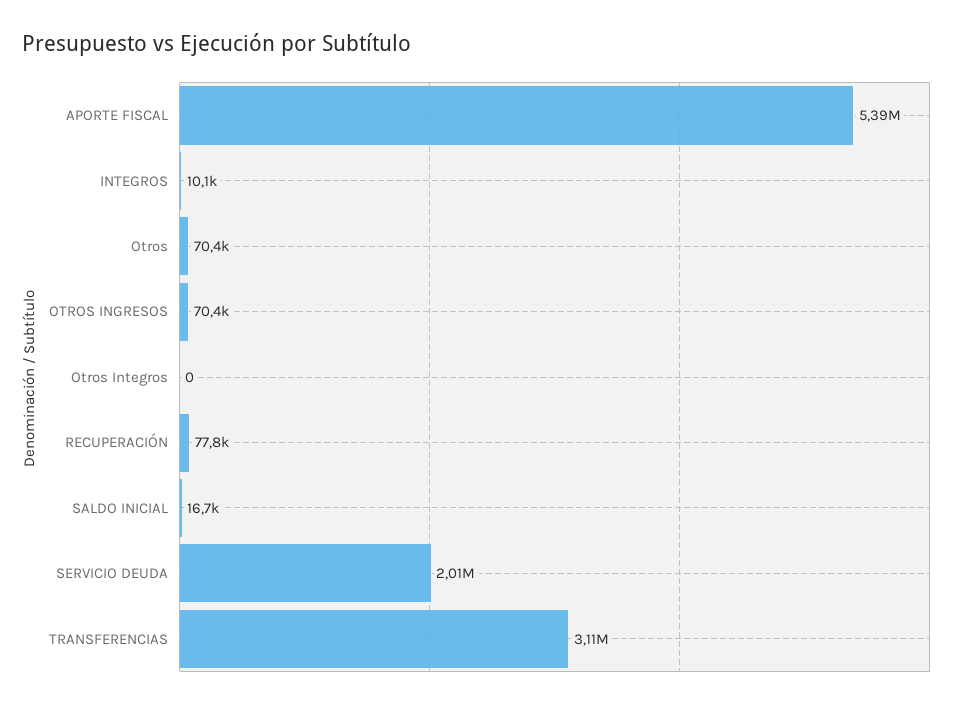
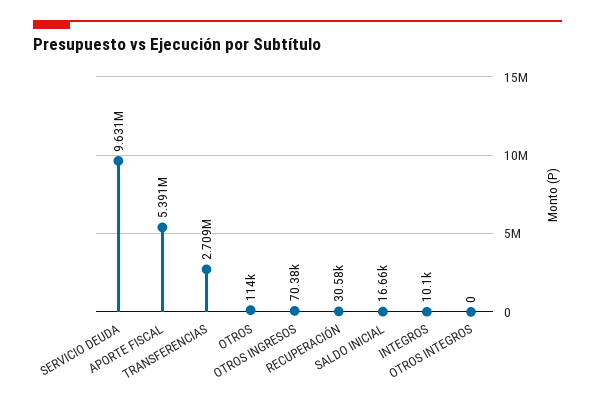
Otros: 70400 -> 114000
RECUPERACIÓN: 77800 -> 30580
SERVICIO DEUDA: 2010000 -> 9631000
TRANSFERENCIAS: 3110000 -> 2709000

